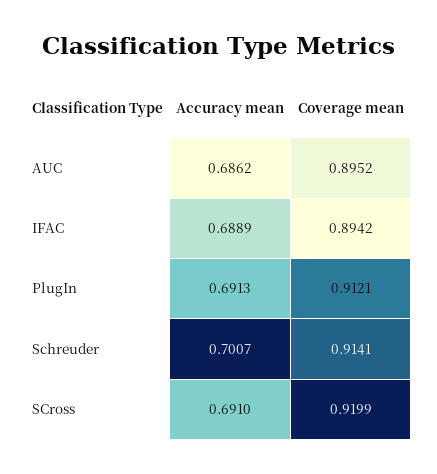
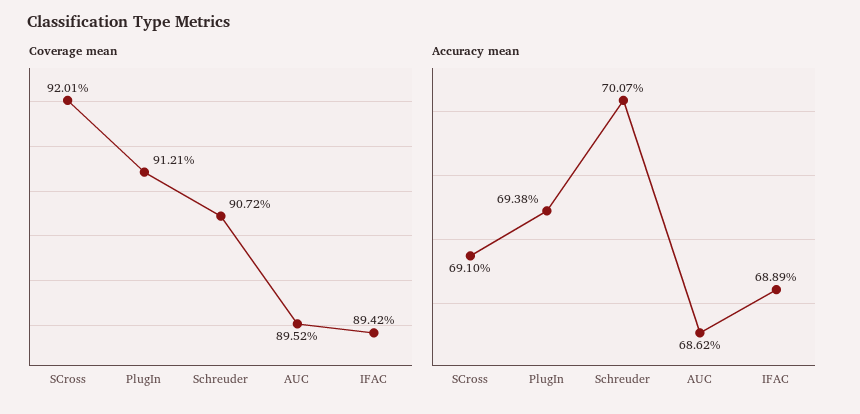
Accuracy mean, PlugIn: 0.6913 -> 0.6938
Coverage mean, Schreuder: 0.9141 -> 0.9072
Coverage mean, SCross: 0.9199 -> 0.9201

